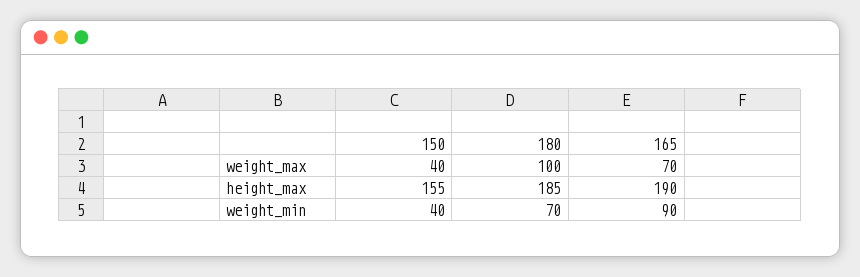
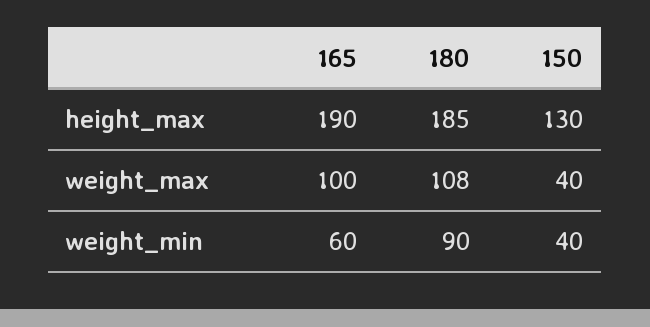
180, weight_max: 100 -> 108
165, weight_max: 70 -> 100
150, height_max: 155 -> 130
180, weight_min: 70 -> 90
165, weight_min: 90 -> 60

